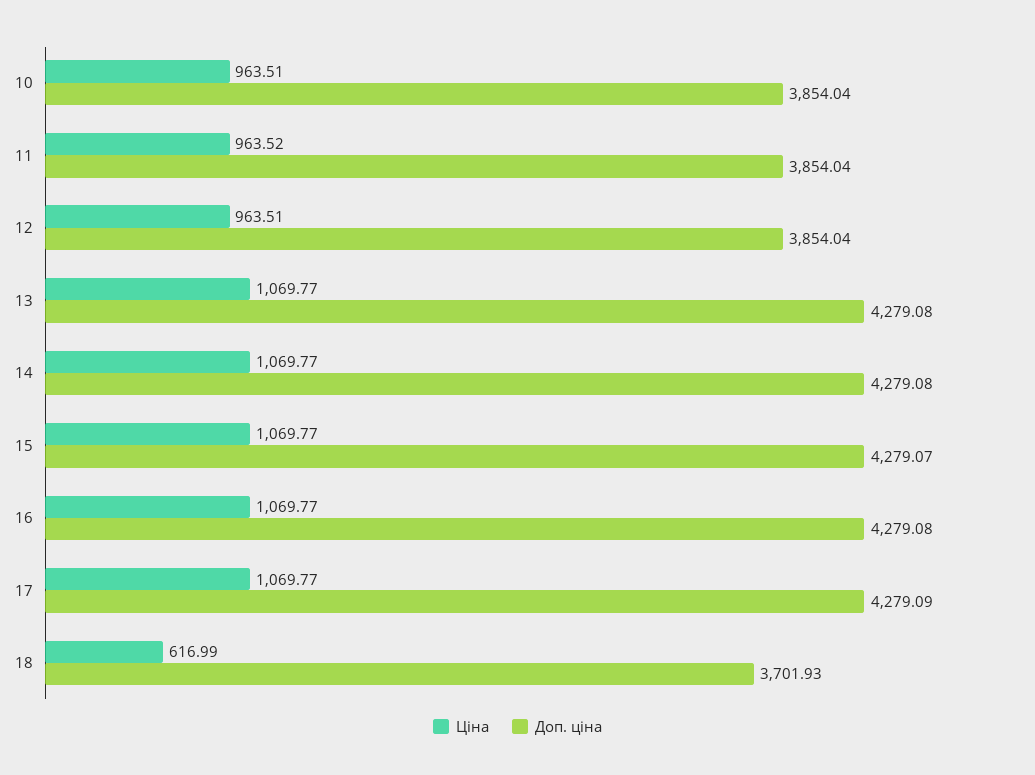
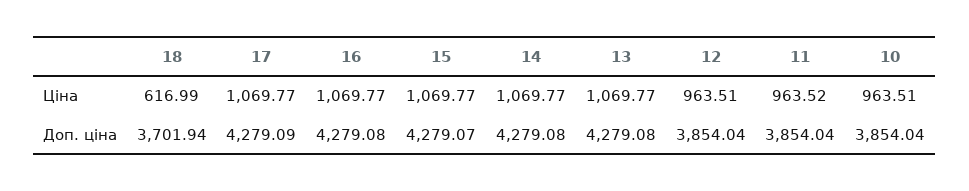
Доп. ціна, 18: 3701.93 -> 3701.94

